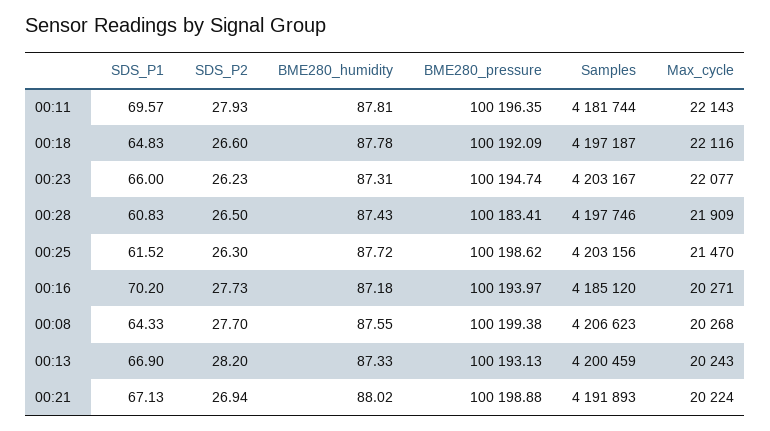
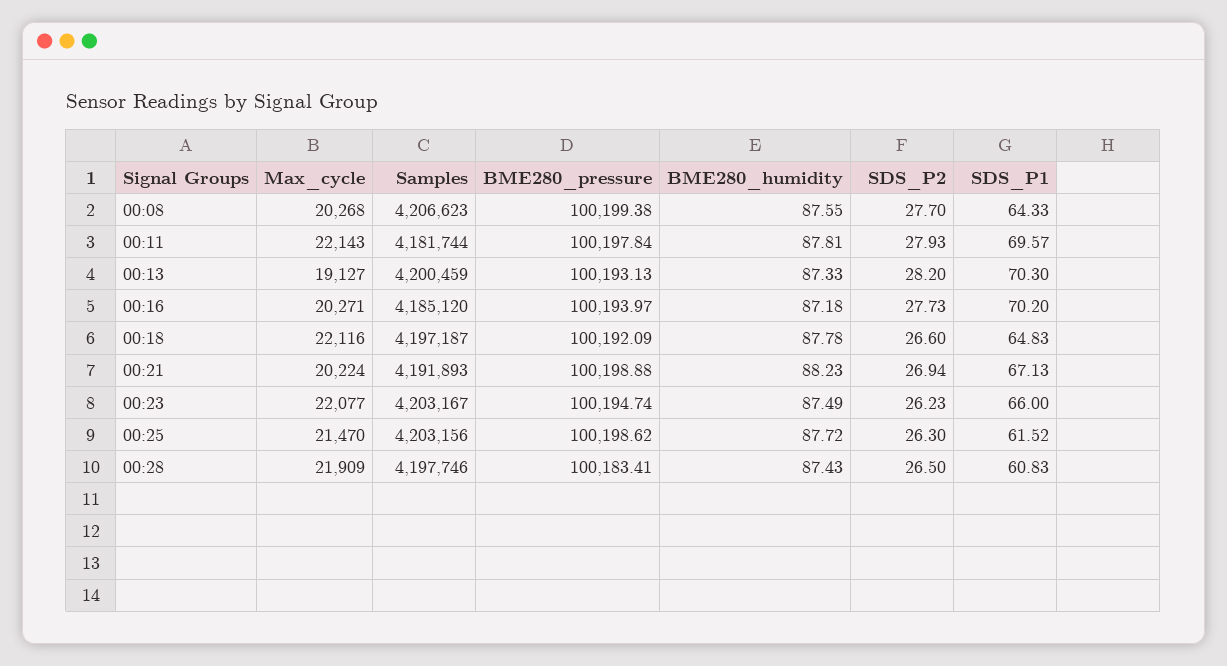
BME280_pressure, 00:11: 100196.35 -> 100197.84
BME280_humidity, 00:23: 87.31 -> 87.49
SDS_P1, 00:13: 66.9 -> 70.3
Max_cycle, 00:13: 20243 -> 19127
BME280_humidity, 00:21: 88.02 -> 88.23

